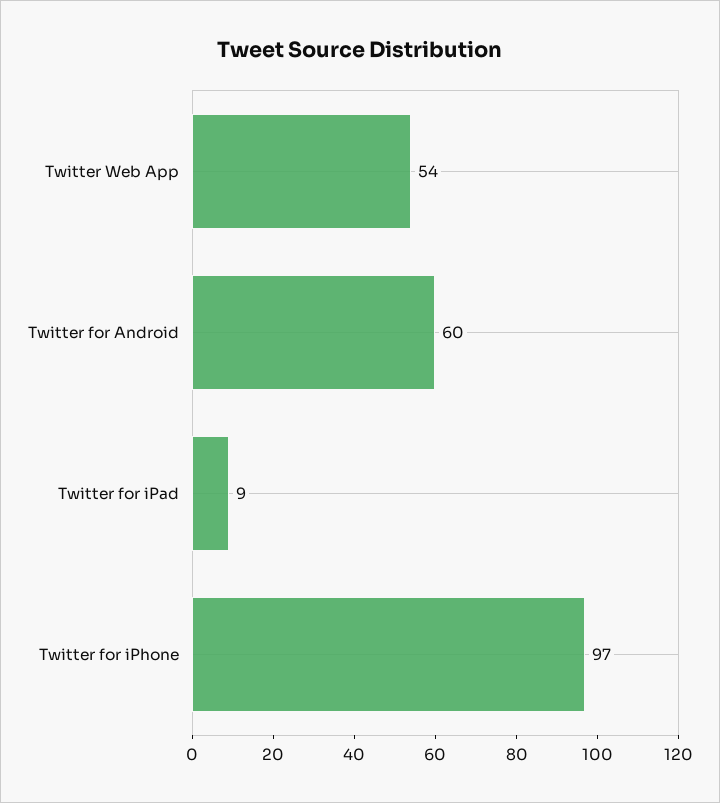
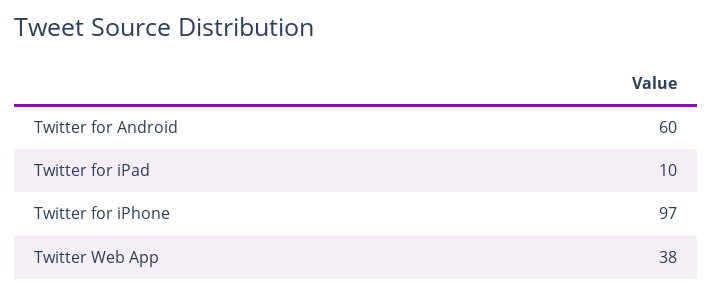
Twitter Web App: 54 -> 38
Twitter for iPad: 9 -> 10

